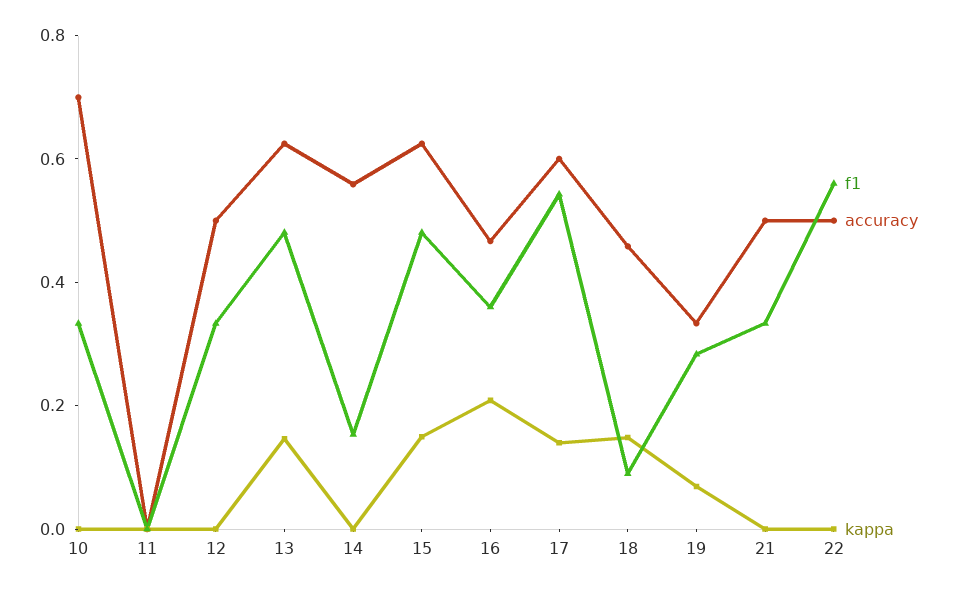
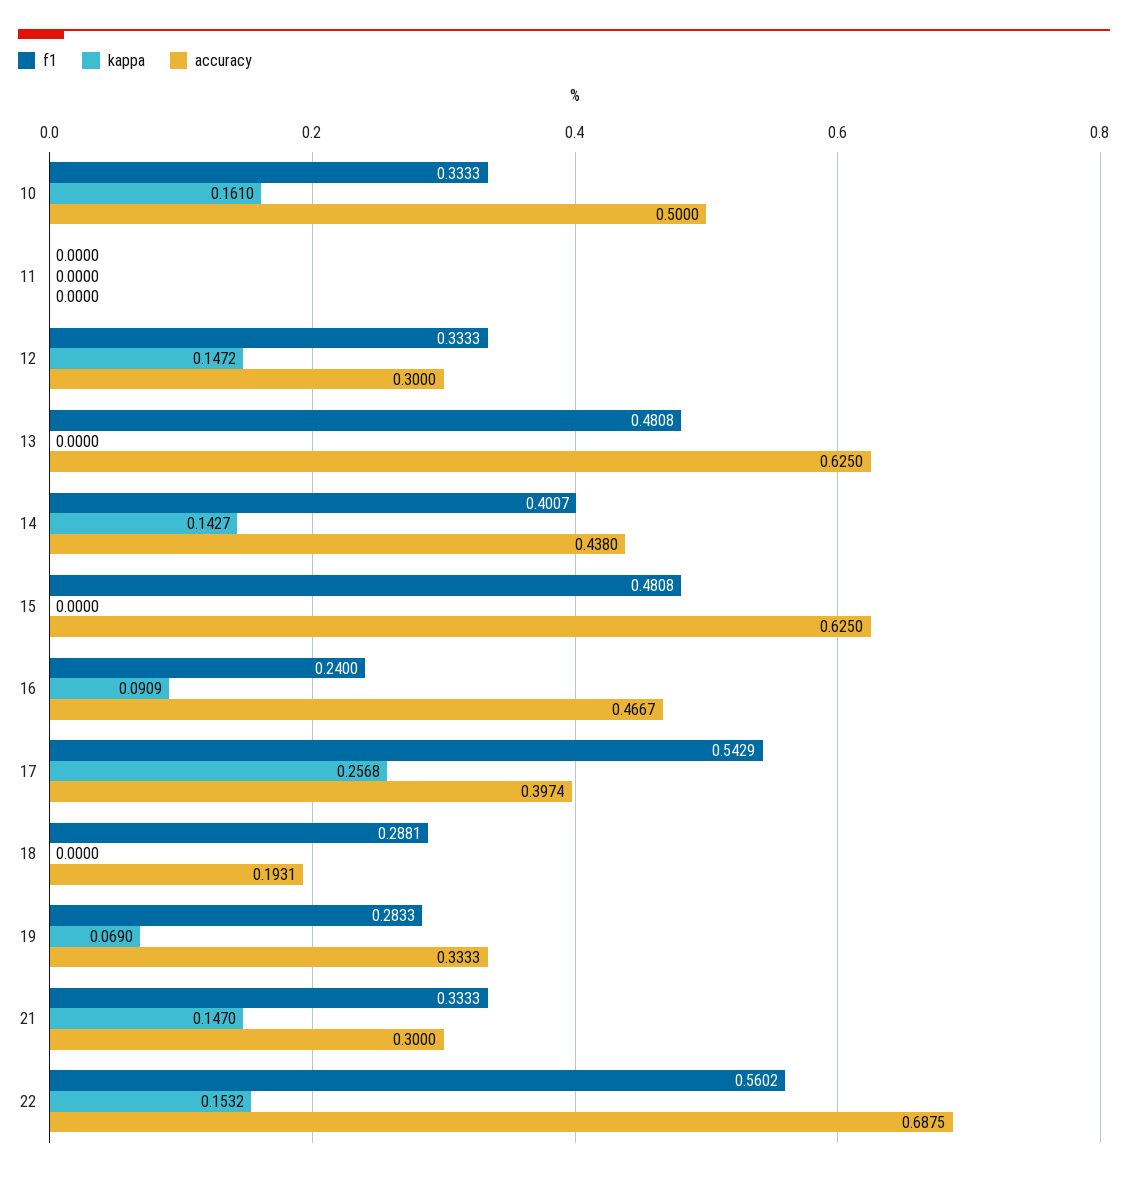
accuracy, 10: 0.7 -> 0.5
kappa, 10: 0 -> 0.161
accuracy, 12: 0.5 -> 0.3
kappa, 12: 0 -> 0.1472
kappa, 13: 0.15 -> 0
f1, 14: 0.15 -> 0.4007
accuracy, 14: 0.55 -> 0.438
kappa, 14: 0 -> 0.1427
kappa, 15: 0.15 -> 0
f1, 16: 0.35 -> 0.24
kappa, 16: 0.2 -> 0.0909
accuracy, 17: 0.6 -> 0.3974
kappa, 17: 0.15 -> 0.2568
f1, 18: 0.1 -> 0.2881
accuracy, 18: 0.45 -> 0.1931
kappa, 18: 0.15 -> 0
accuracy, 21: 0.5 -> 0.3
kappa, 21: 0 -> 0.147
accuracy, 22: 0.5 -> 0.6875
kappa, 22: 0 -> 0.1532

